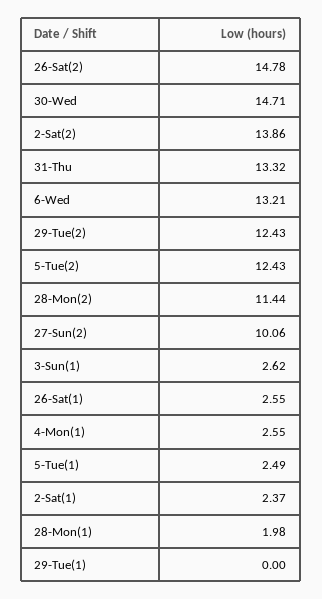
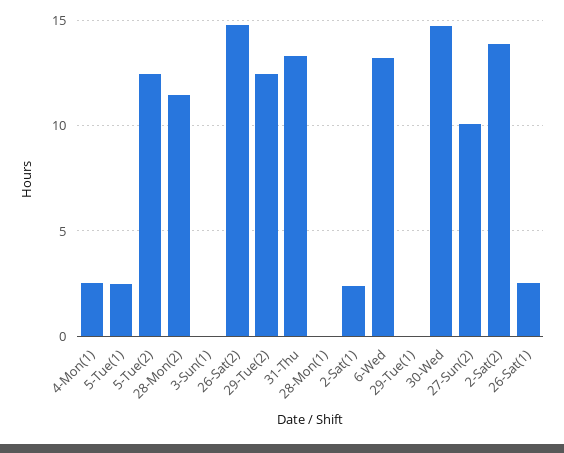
3-Sun(1): 2.62 -> 0
28-Mon(1): 1.98 -> 0

